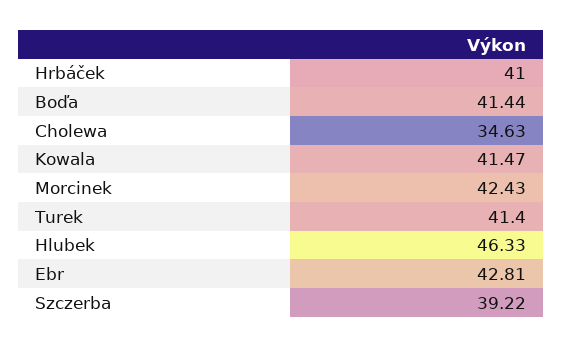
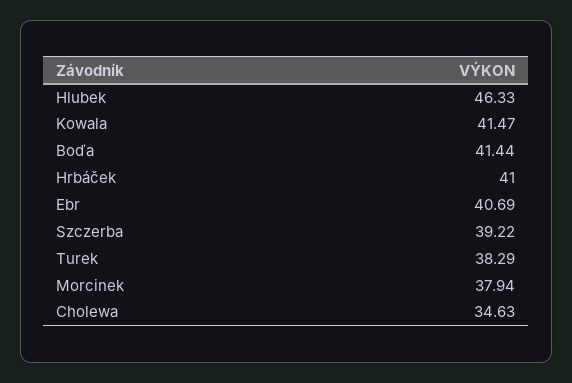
Morcinek: 42.43 -> 37.94
Turek: 41.4 -> 38.29
Ebr: 42.81 -> 40.69

